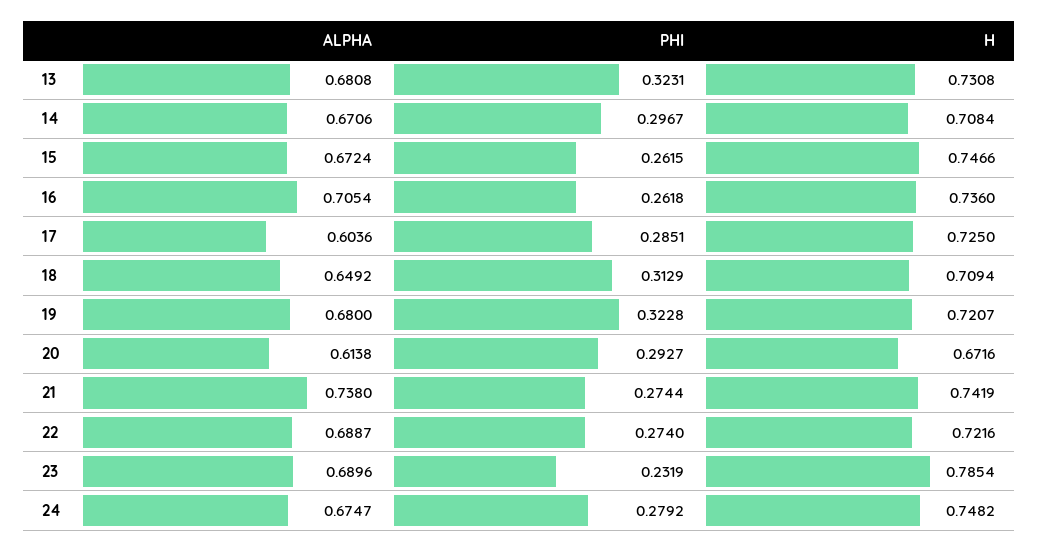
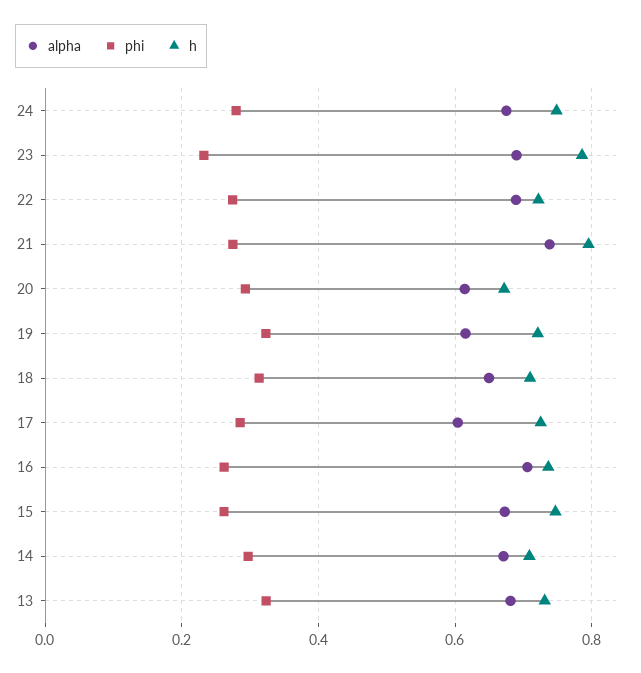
ALPHA, 19: 0.68 -> 0.62
H, 21: 0.7419 -> 0.8

